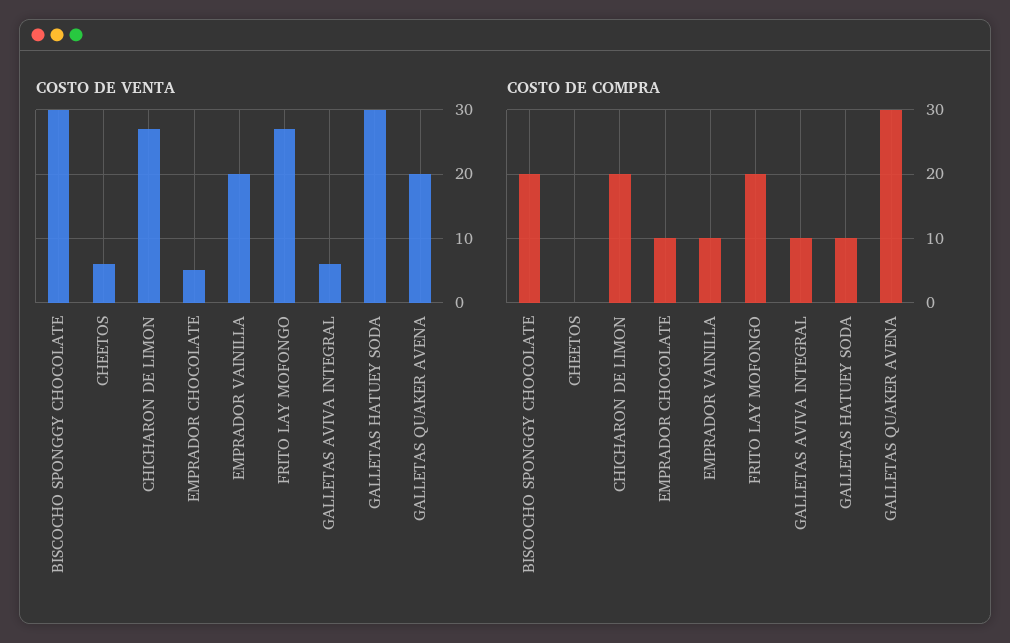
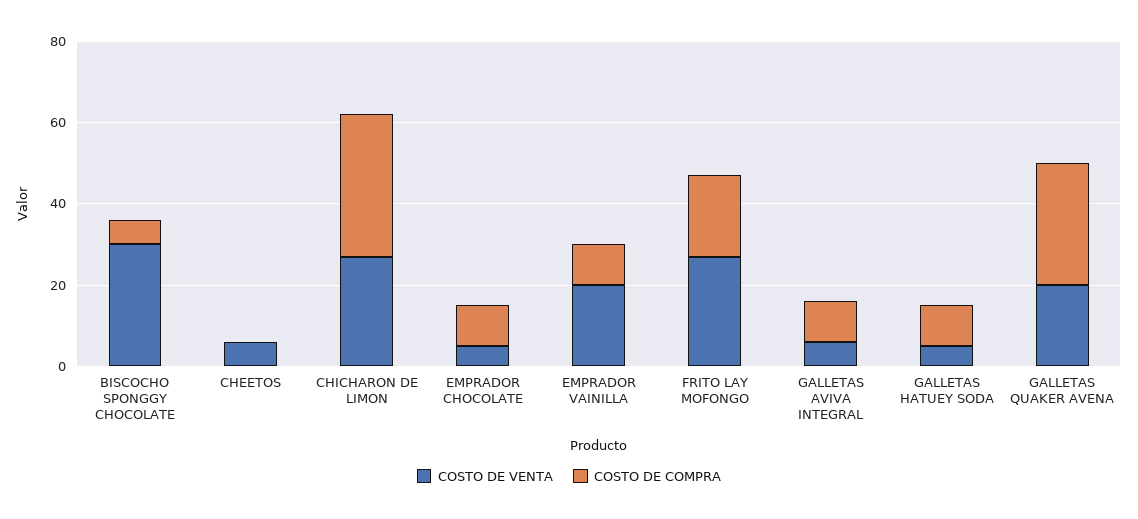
COSTO DE VENTA, GALLETAS HATUEY SODA: 30 -> 5
COSTO DE COMPRA, BISCOCHO SPONGGY CHOCOLATE: 20 -> 5
COSTO DE COMPRA, CHICHARON DE LIMON: 20 -> 35

